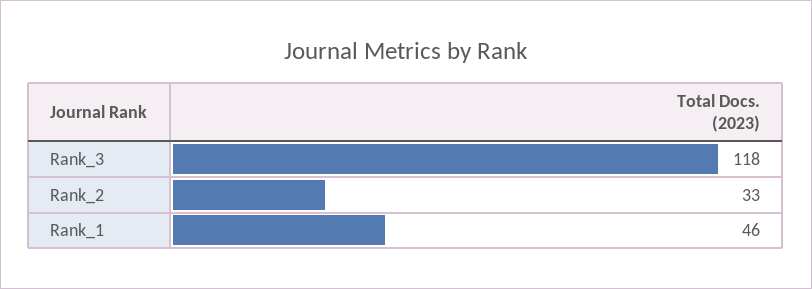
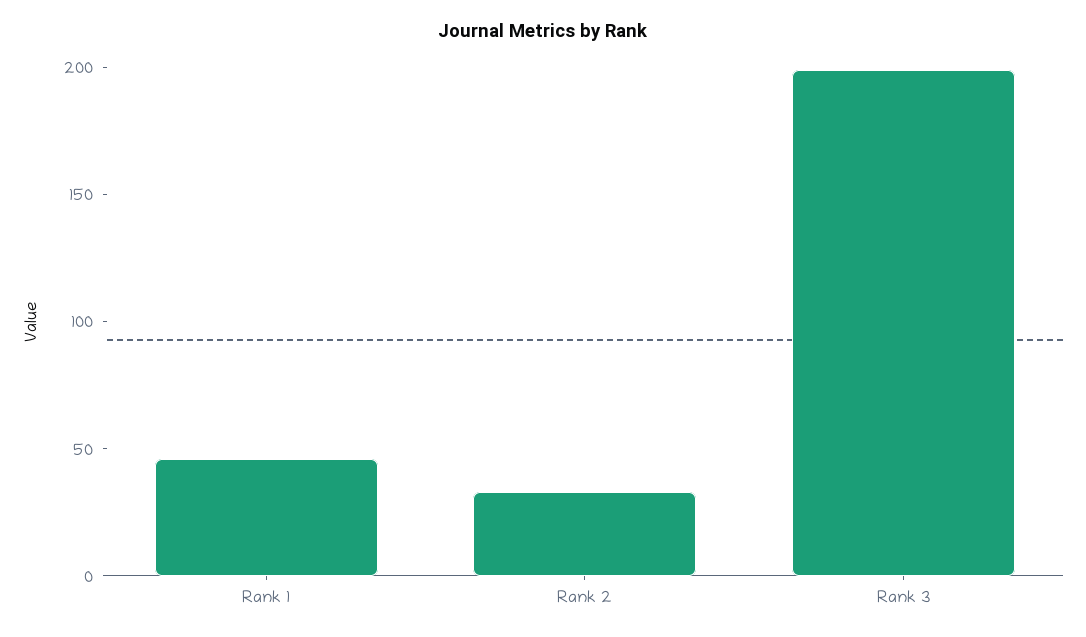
Rank_3: 118 -> 200

